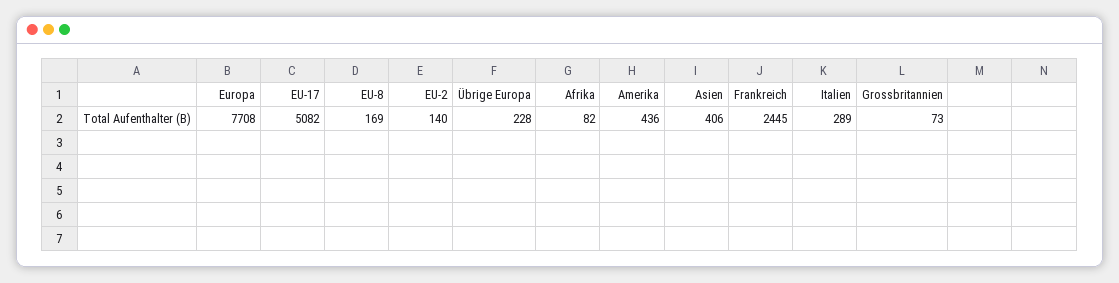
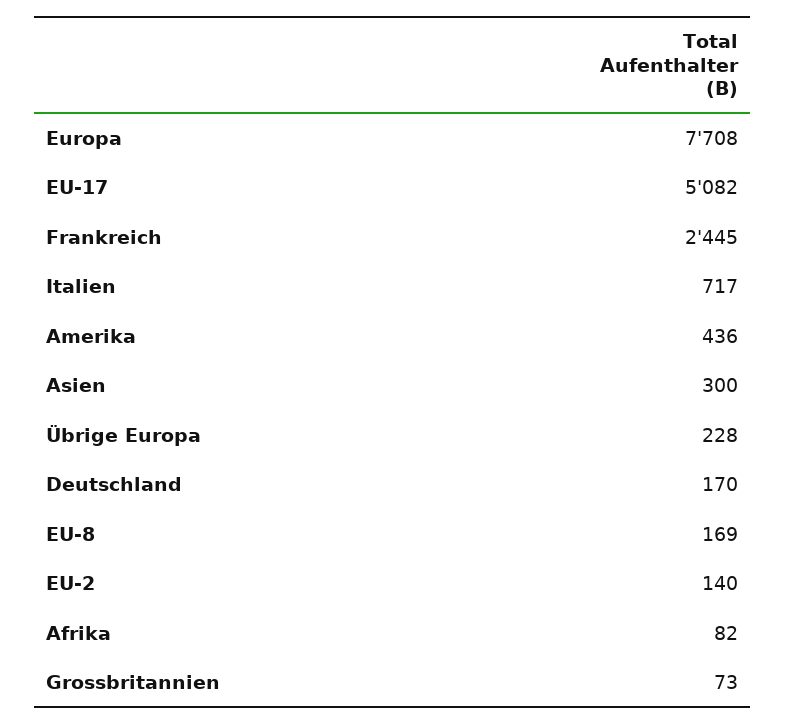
Asien: 406 -> 300
Italien: 289 -> 717
Deutschland: none -> 170

